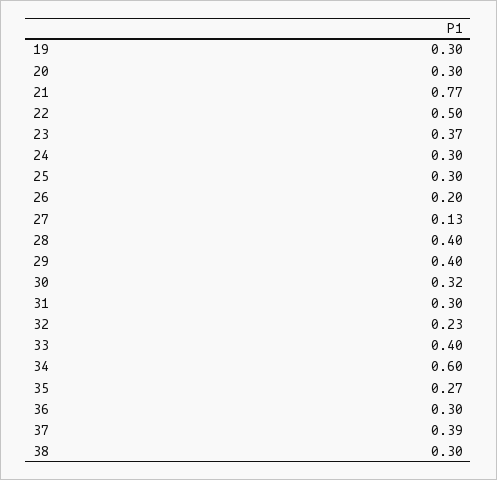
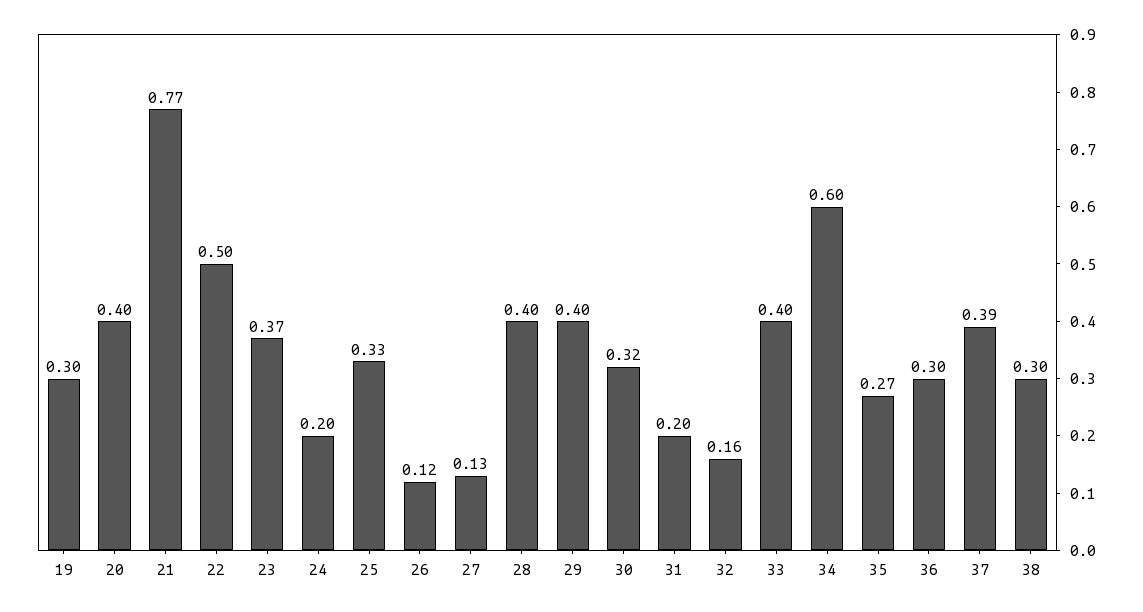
20: 0.3 -> 0.4
24: 0.3 -> 0.2
25: 0.3 -> 0.33
26: 0.2 -> 0.12
31: 0.3 -> 0.2
32: 0.23 -> 0.16

